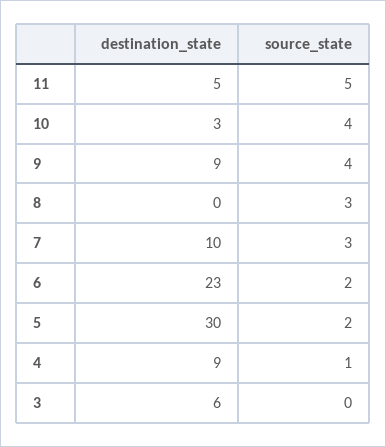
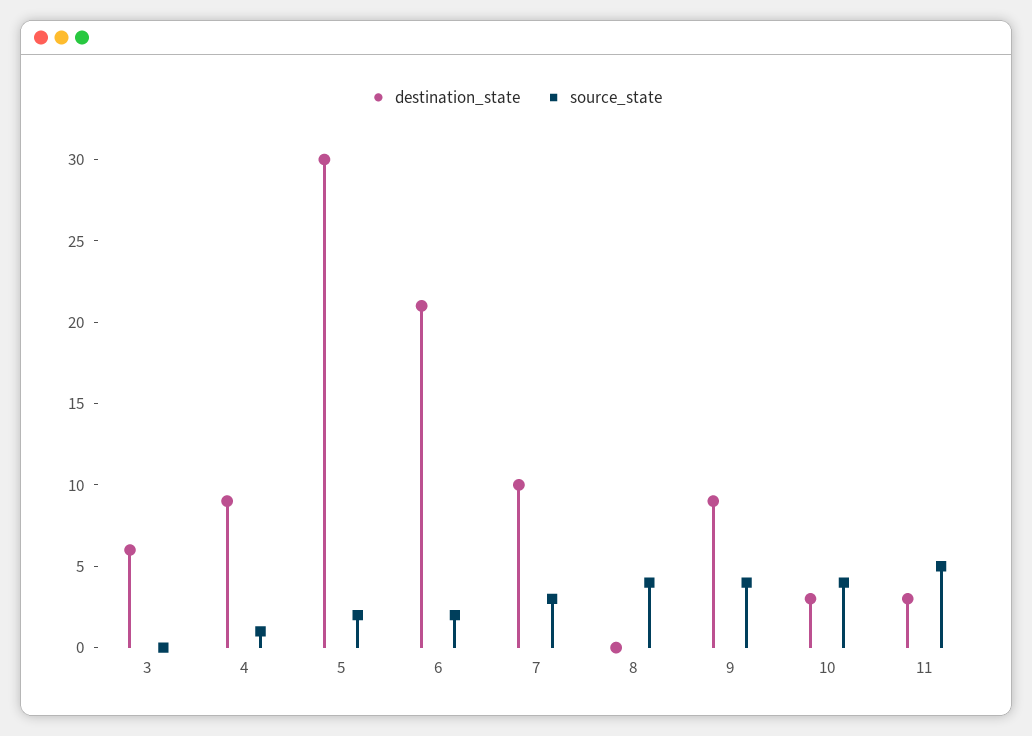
destination_state, 11: 5 -> 3
source_state, 8: 3 -> 4
destination_state, 6: 23 -> 21

